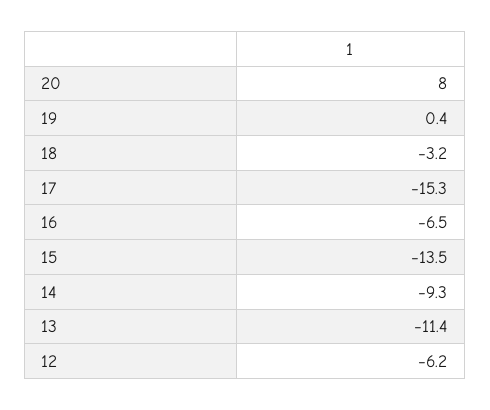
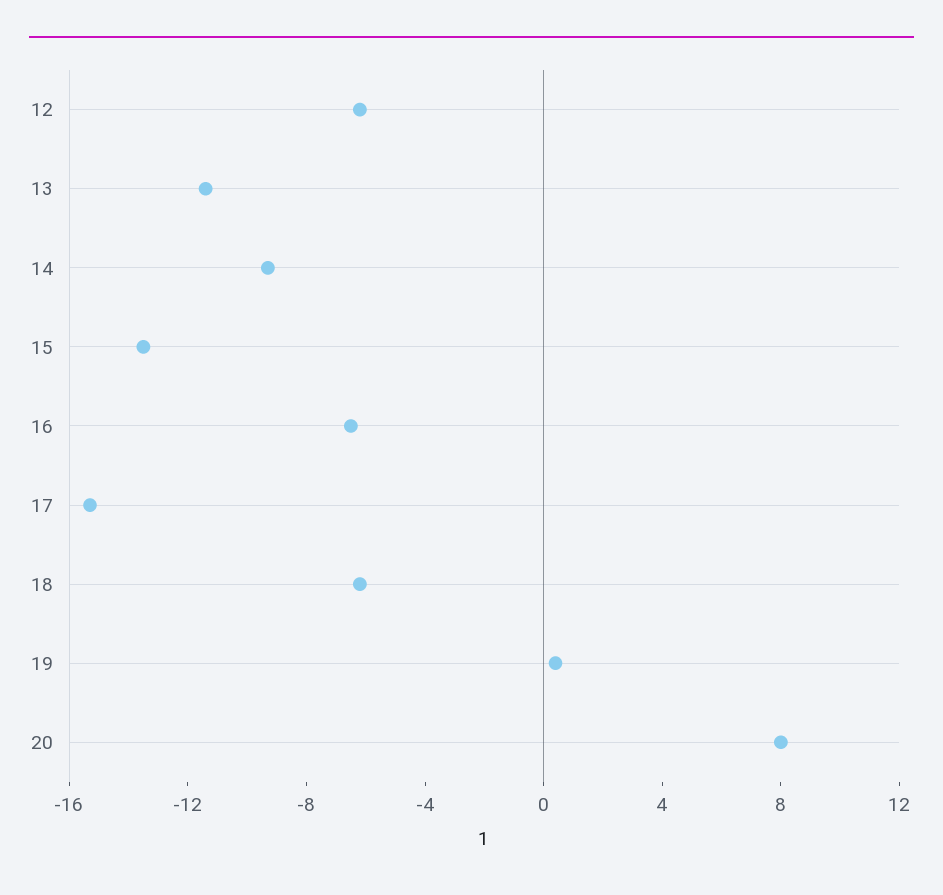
18: -3.2 -> -6

